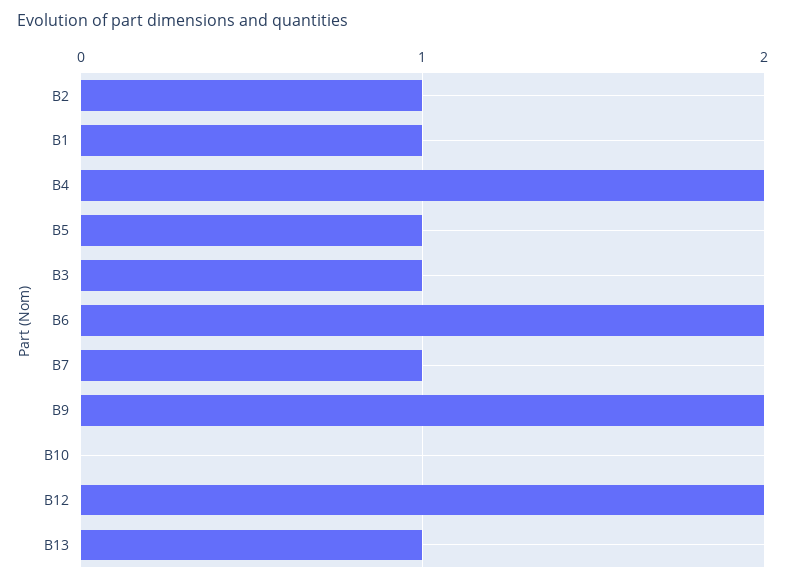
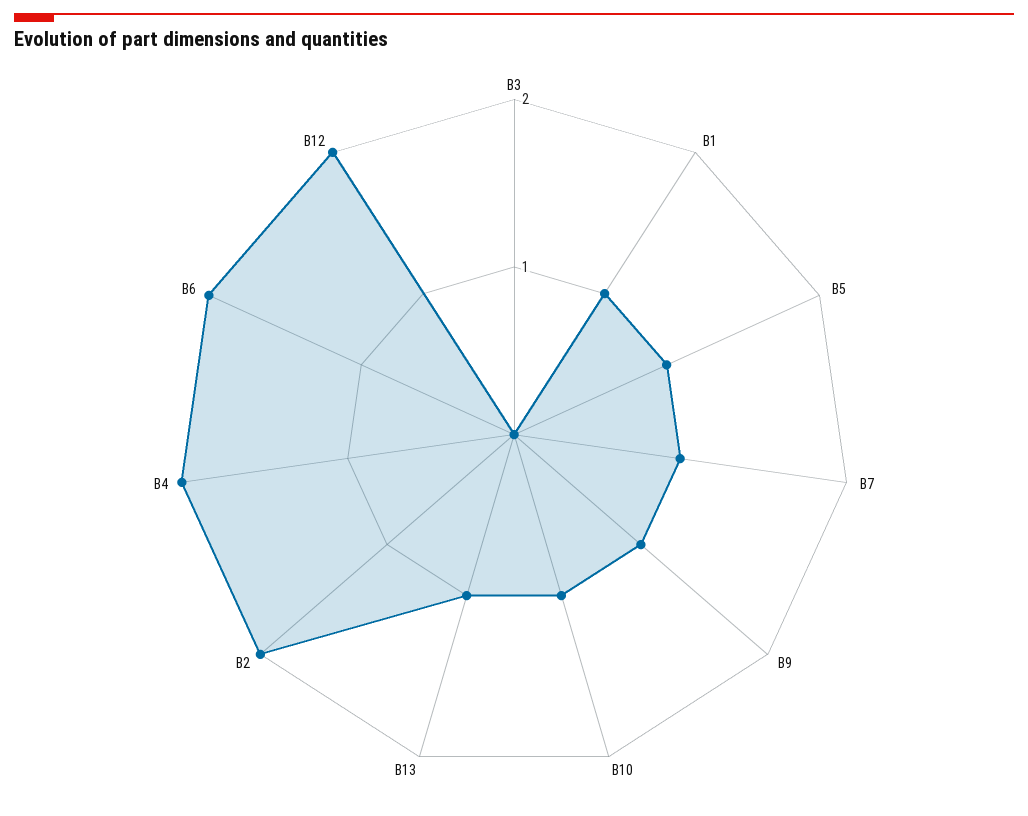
B2: 1 -> 2
B3: 1 -> 0
B9: 2 -> 1
B10: 0 -> 1

